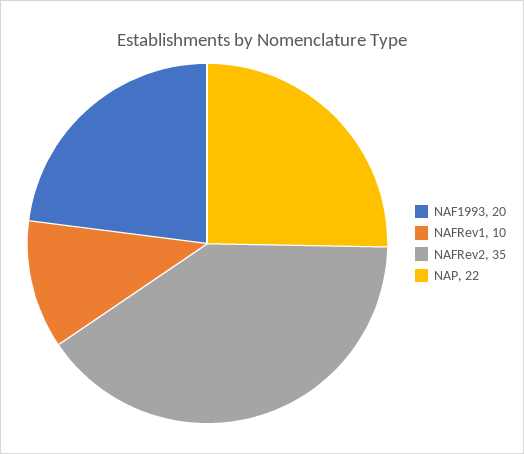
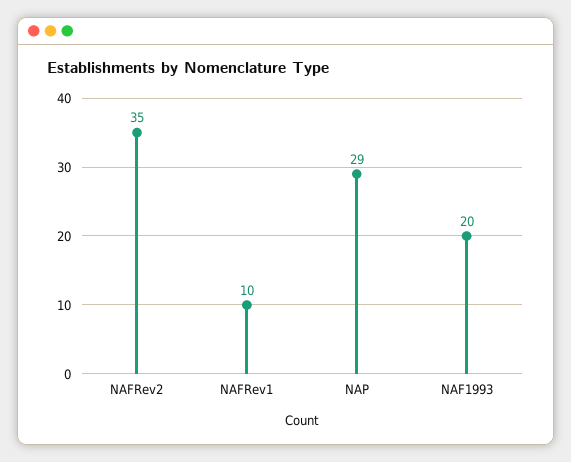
NAP: 22 -> 29

